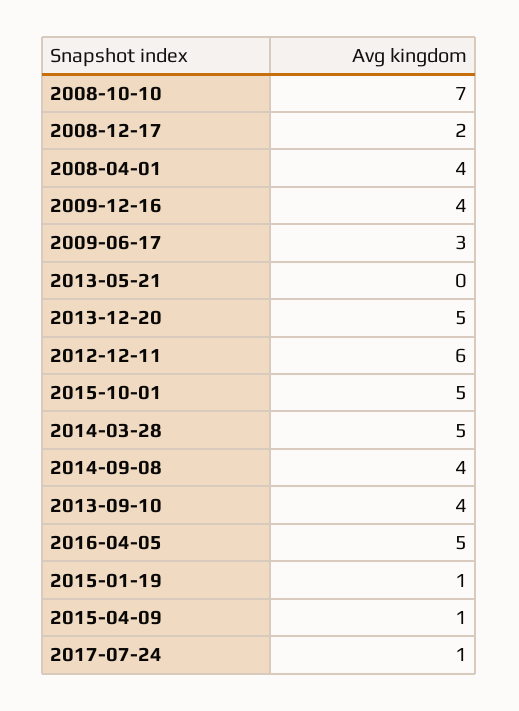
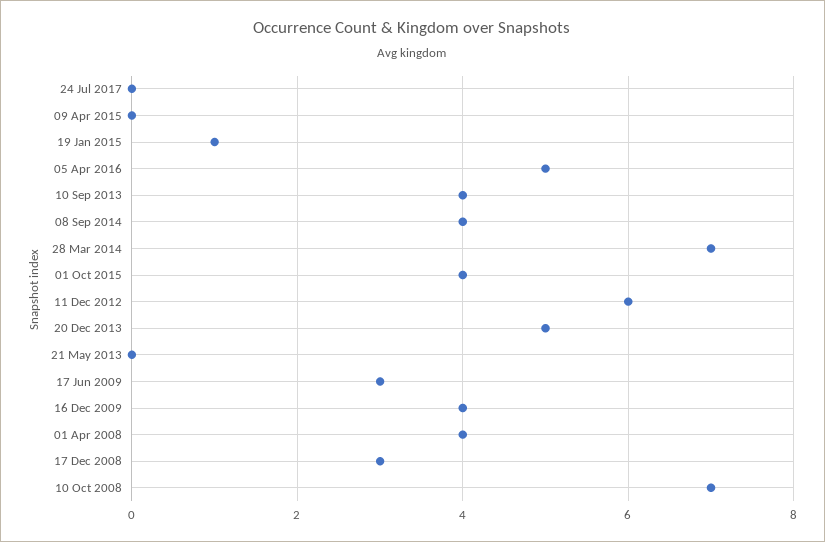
2008-12-17: 2 -> 3
2015-10-01: 5 -> 4
2014-03-28: 5 -> 7
2015-04-09: 1 -> 0
2017-07-24: 1 -> 0

